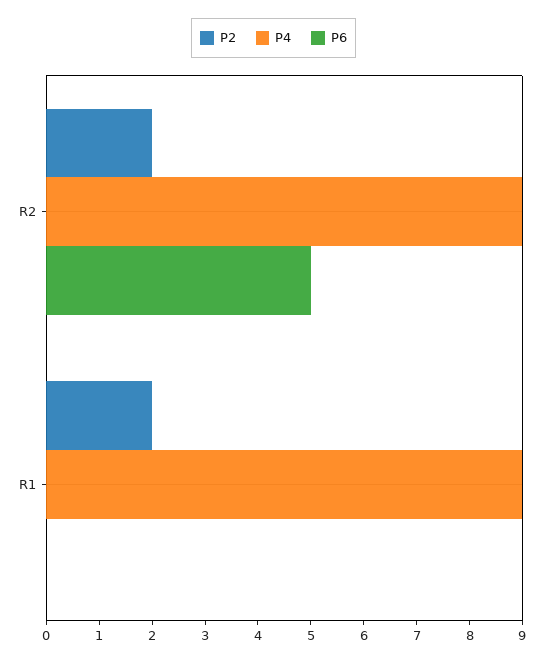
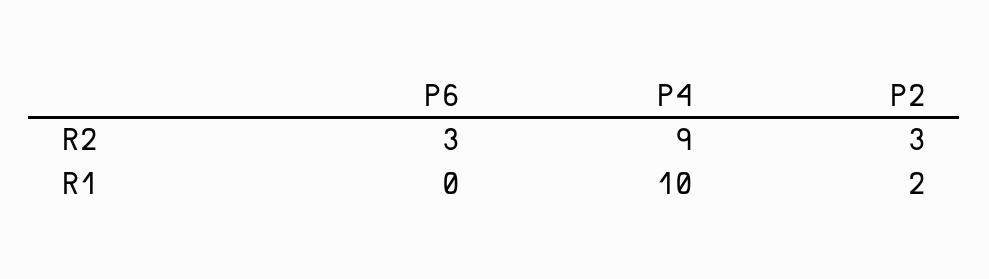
P2, R2: 2 -> 3
P6, R2: 5 -> 3
P4, R1: 9 -> 10

